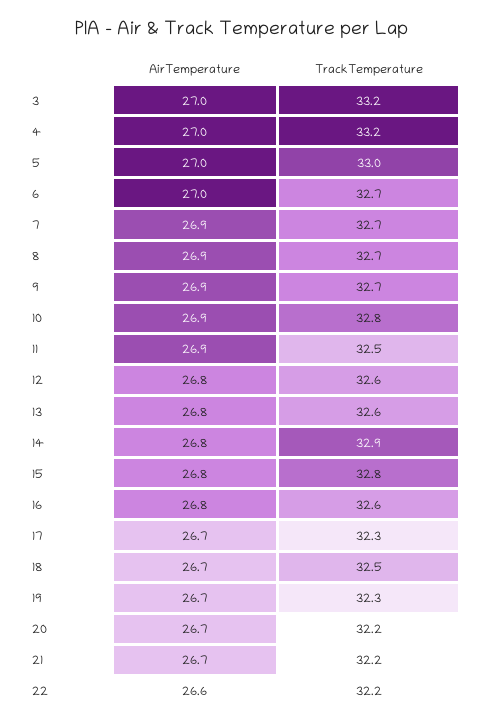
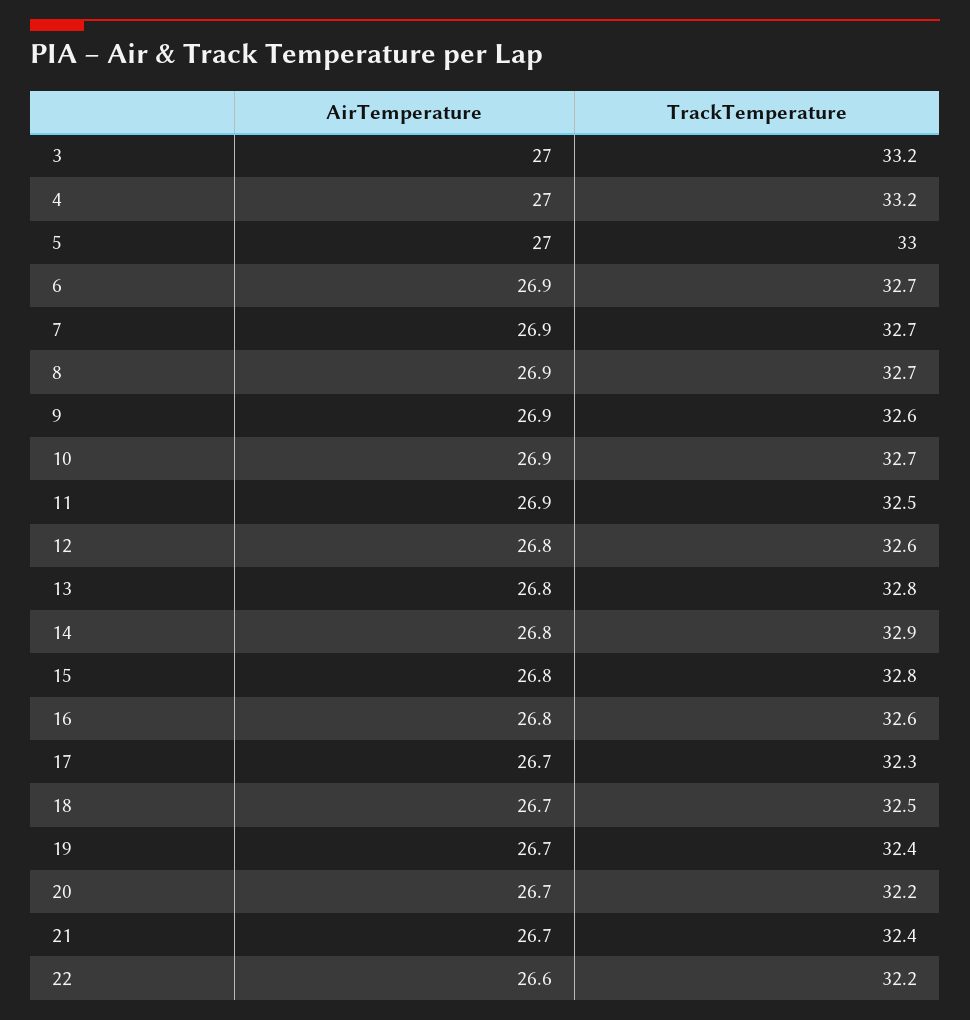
AirTemperature, 6: 27 -> 26.9
TrackTemperature, 9: 32.7 -> 32.6
TrackTemperature, 10: 32.8 -> 32.7
TrackTemperature, 13: 32.6 -> 32.8
TrackTemperature, 19: 32.3 -> 32.4
TrackTemperature, 21: 32.2 -> 32.4

